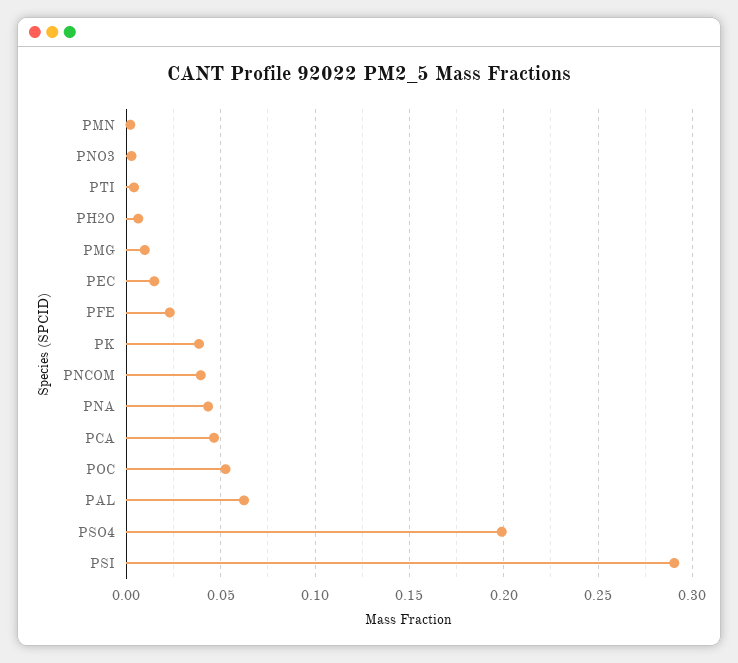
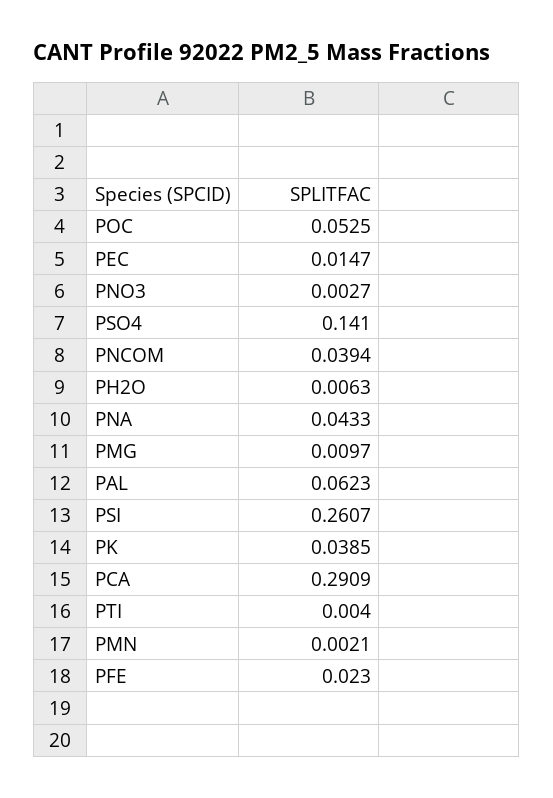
PCA: 0.045 -> 0.2909
PSO4: 0.2 -> 0.141
PSI: 0.29 -> 0.2607

